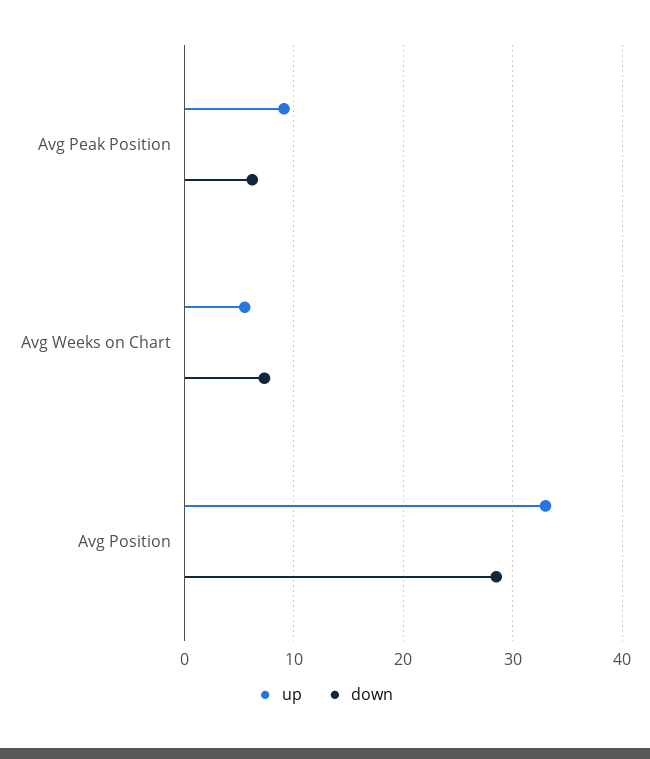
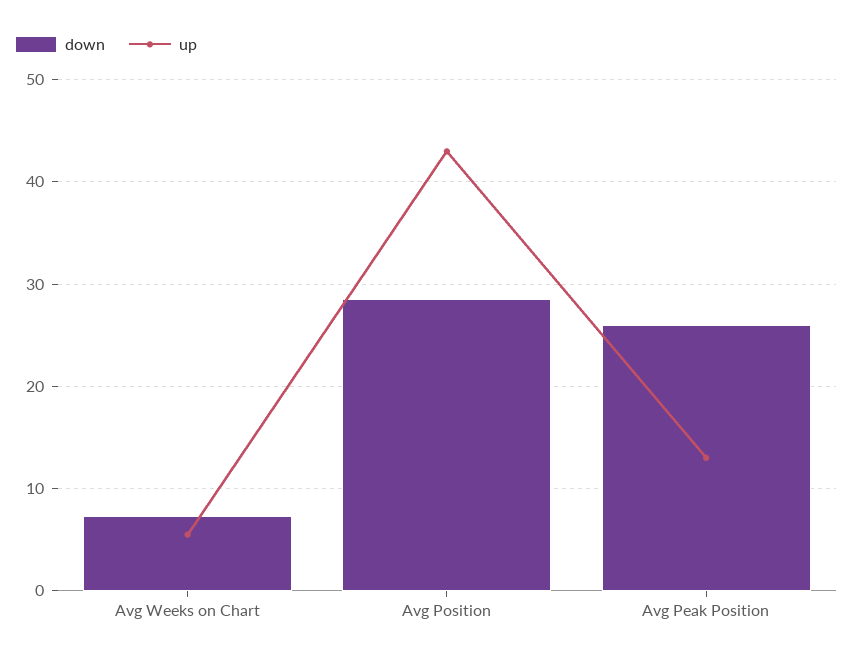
up, Avg Peak Position: 9 -> 13
down, Avg Peak Position: 6 -> 26
up, Avg Position: 33 -> 43

